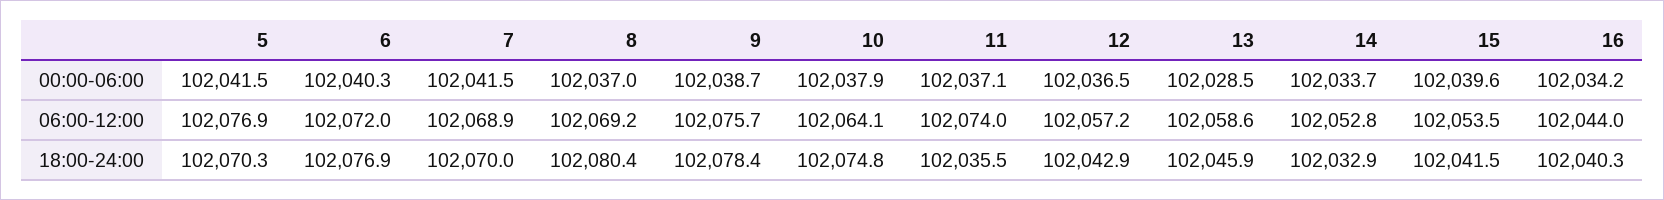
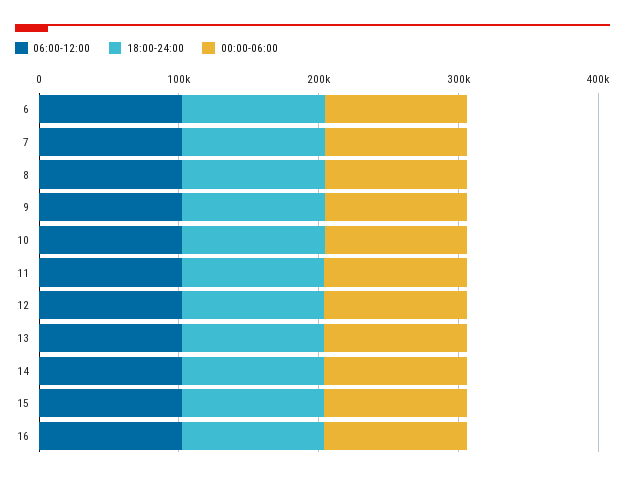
00:00-06:00, 5: 102041.5 -> none
06:00-12:00, 5: 102076.9 -> none
18:00-24:00, 5: 102070.3 -> none

